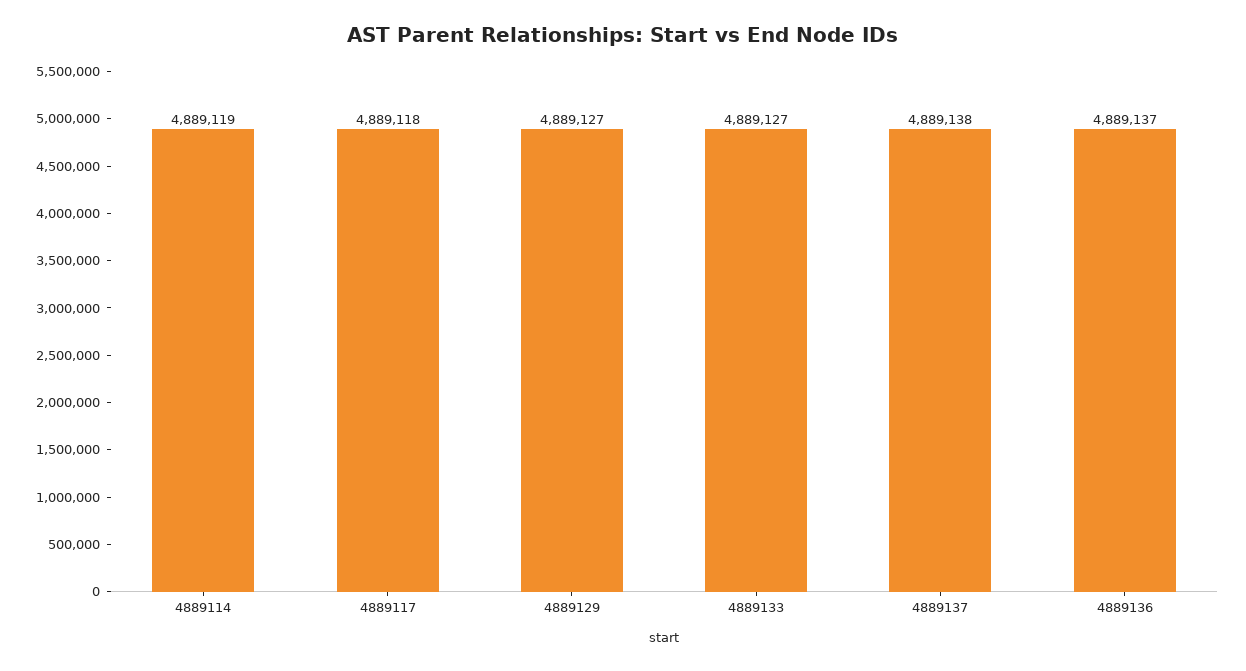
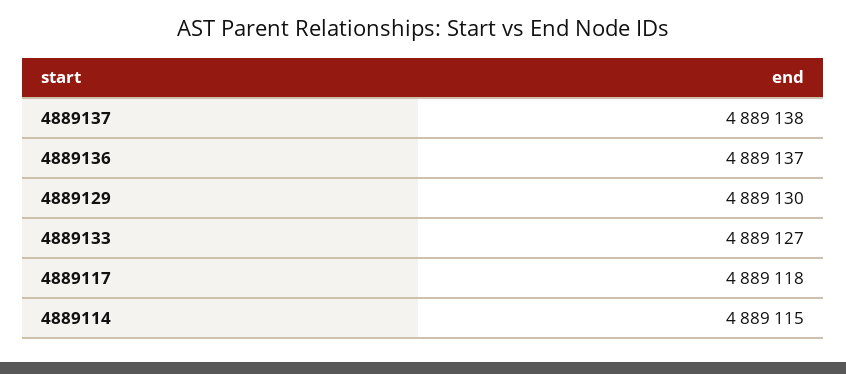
4889114: 4889119 -> 4889115
4889129: 4889127 -> 4889130

